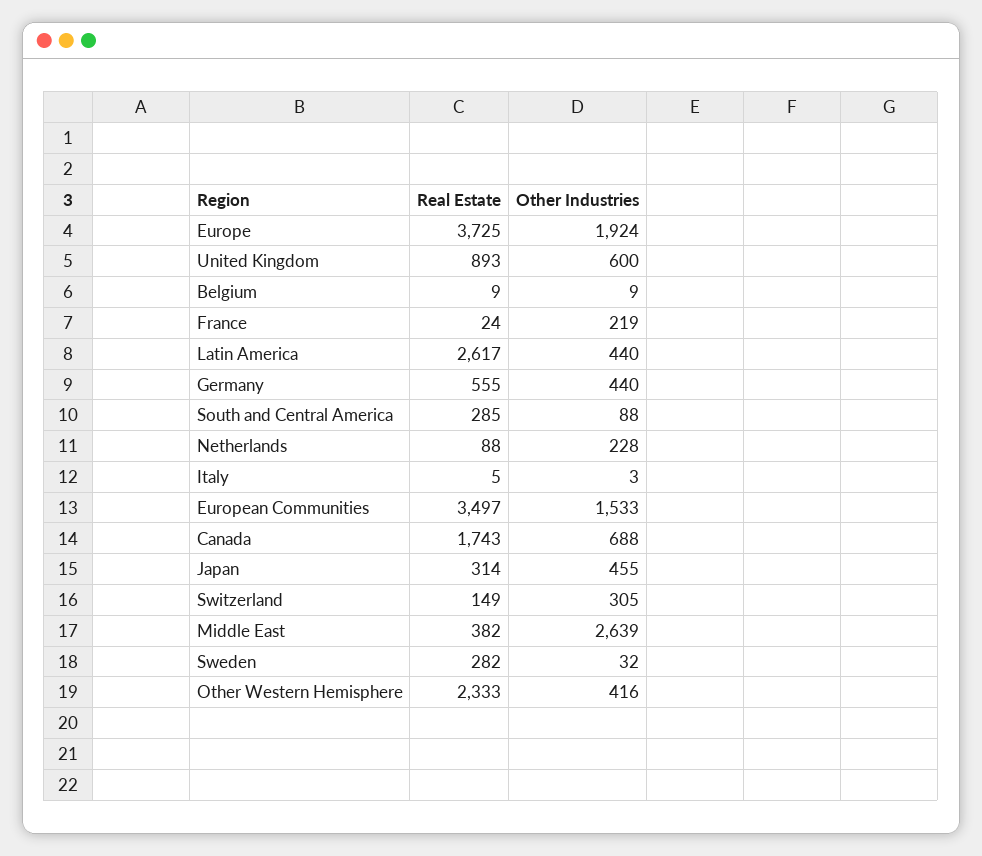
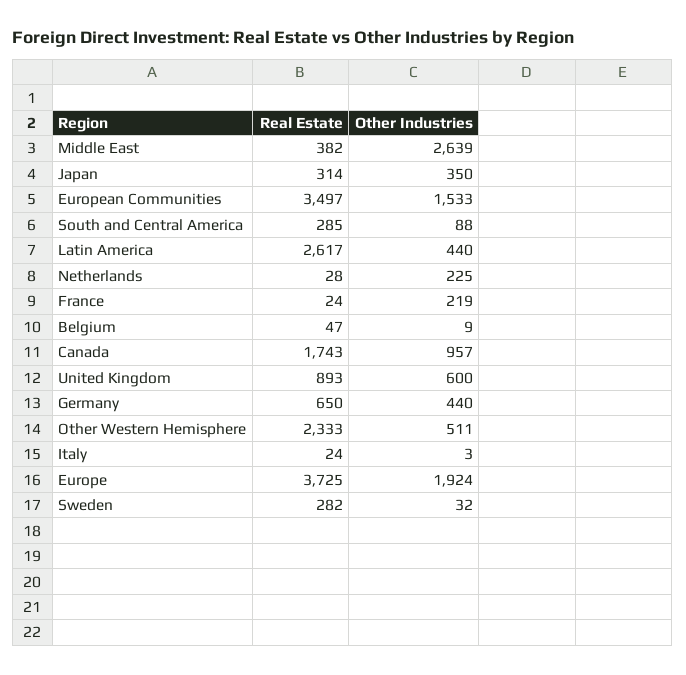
Real Estate, Belgium: 9 -> 47
Real Estate, Germany: 555 -> 650
Real Estate, Netherlands: 88 -> 28
Other Industries, Netherlands: 228 -> 225
Real Estate, Italy: 5 -> 24
Other Industries, Canada: 688 -> 957
Other Industries, Japan: 455 -> 350
Real Estate, Switzerland: 149 -> none
Other Industries, Switzerland: 305 -> none
Other Industries, Other Western Hemisphere: 416 -> 511

